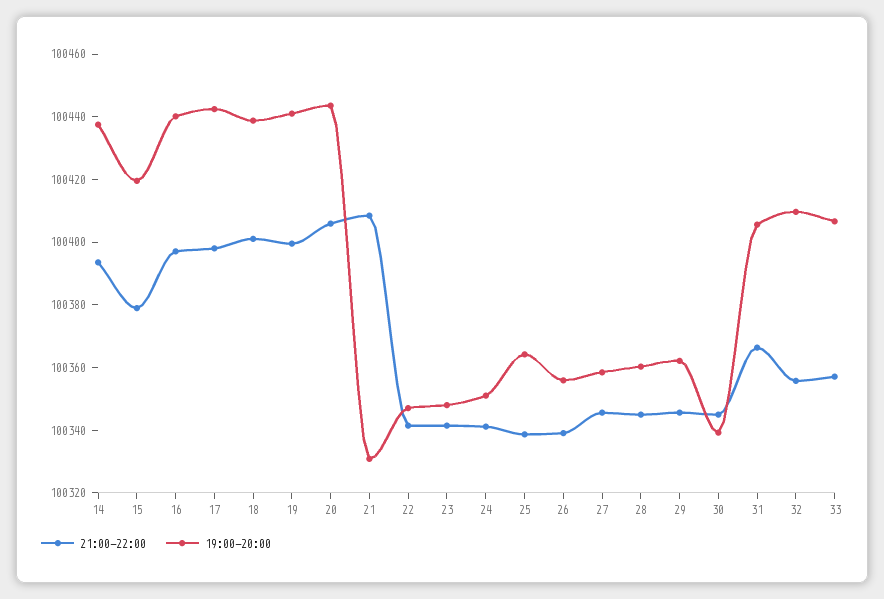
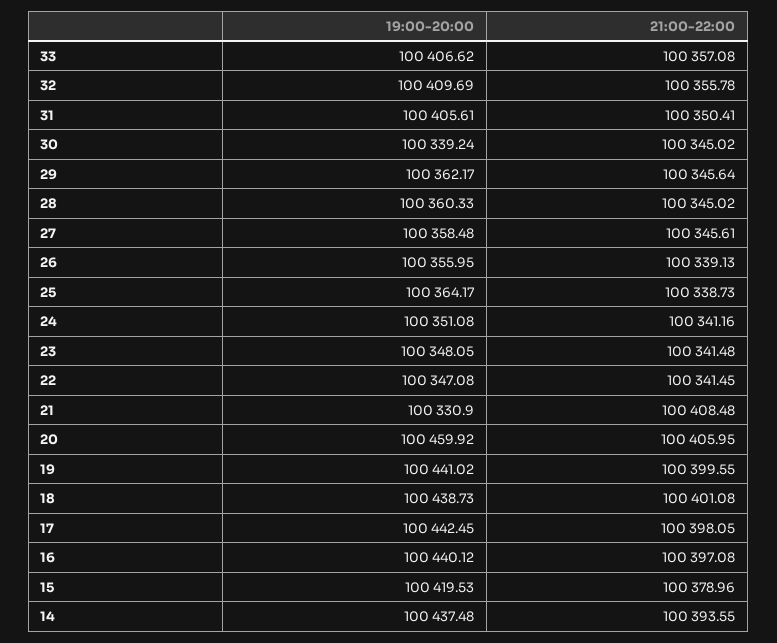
19:00-20:00, 20: 100445 -> 100459.92
21:00-22:00, 31: 100365 -> 100350.41

